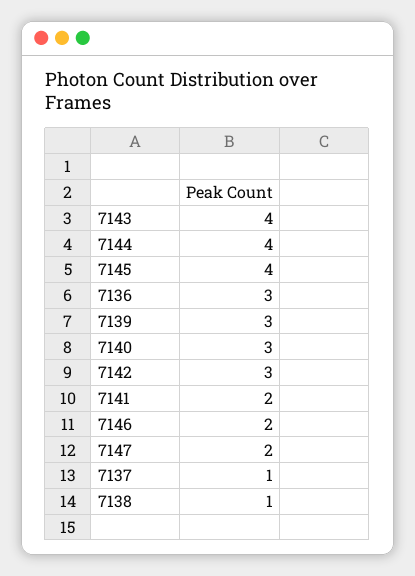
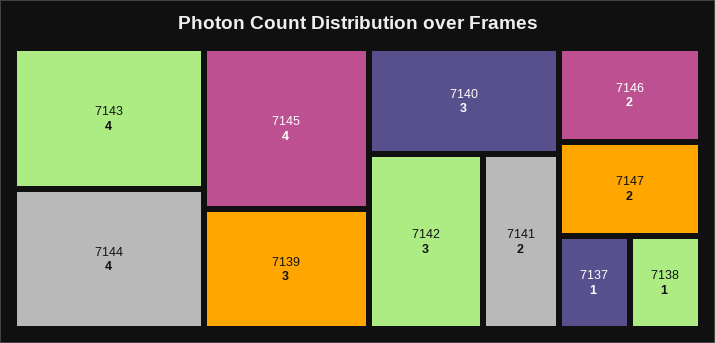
7136: 3 -> none

